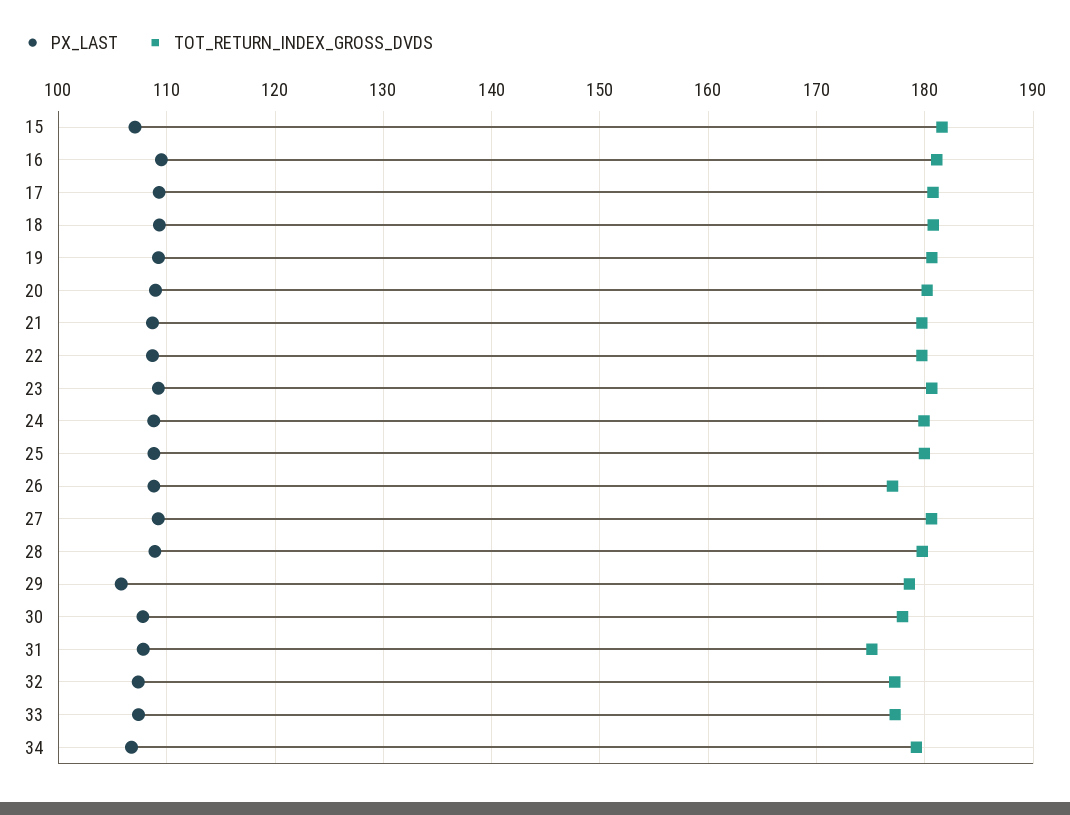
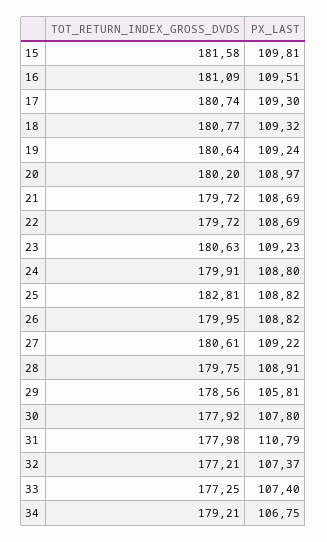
PX_LAST, 15: 107 -> 109.81
TOT_RETURN_INDEX_GROSS_DVDS, 25: 180 -> 182.81
TOT_RETURN_INDEX_GROSS_DVDS, 26: 177 -> 179.95
PX_LAST, 31: 108 -> 110.79
TOT_RETURN_INDEX_GROSS_DVDS, 31: 175 -> 177.98

